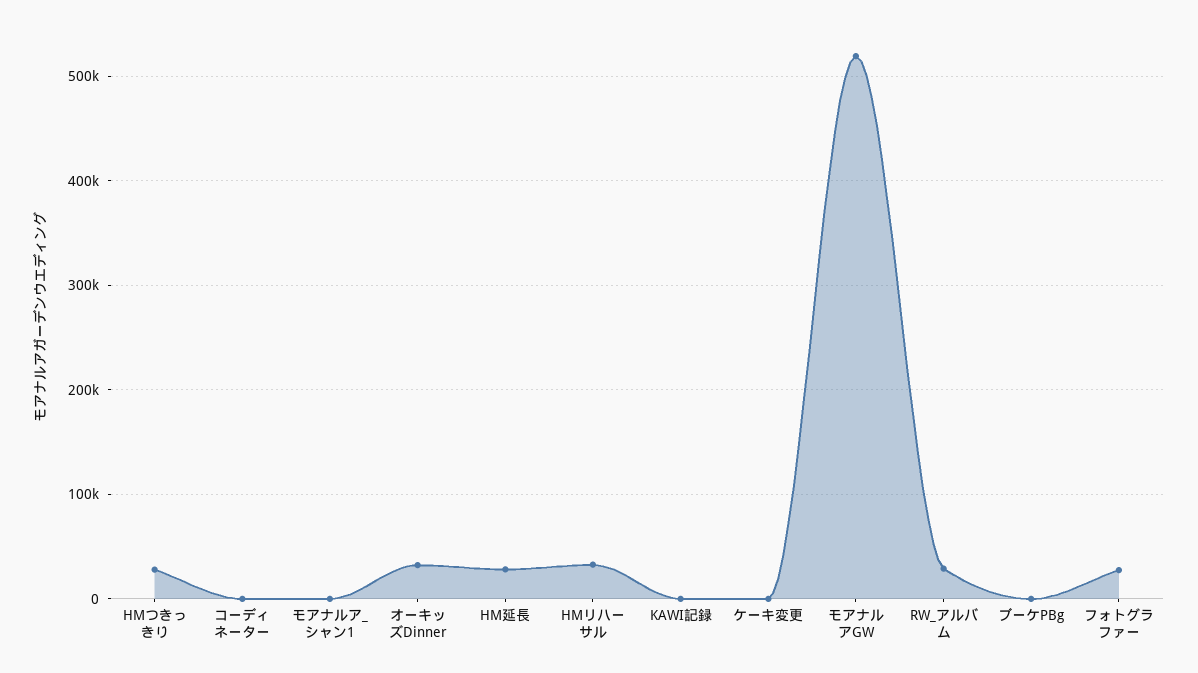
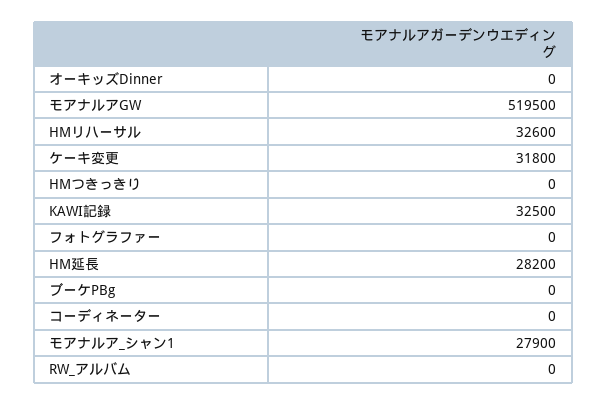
HMつきっきり: 30000 -> 0
モアナルア_シャン1: 0 -> 27900
オーキッズDinner: 30000 -> 0
KAWI記録: 0 -> 32500
ケーキ変更: 0 -> 31800
RW_アルバム: 30000 -> 0
フォトグラファー: 30000 -> 0

